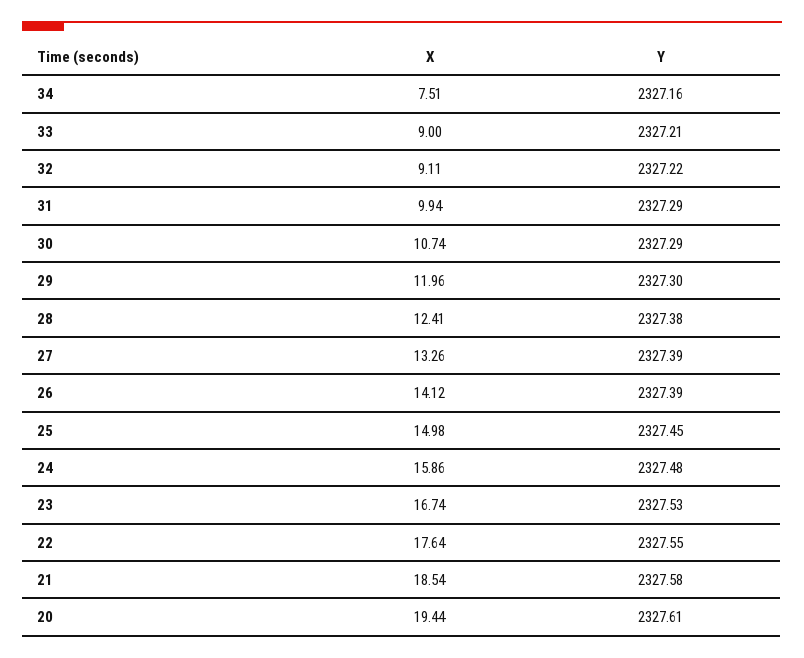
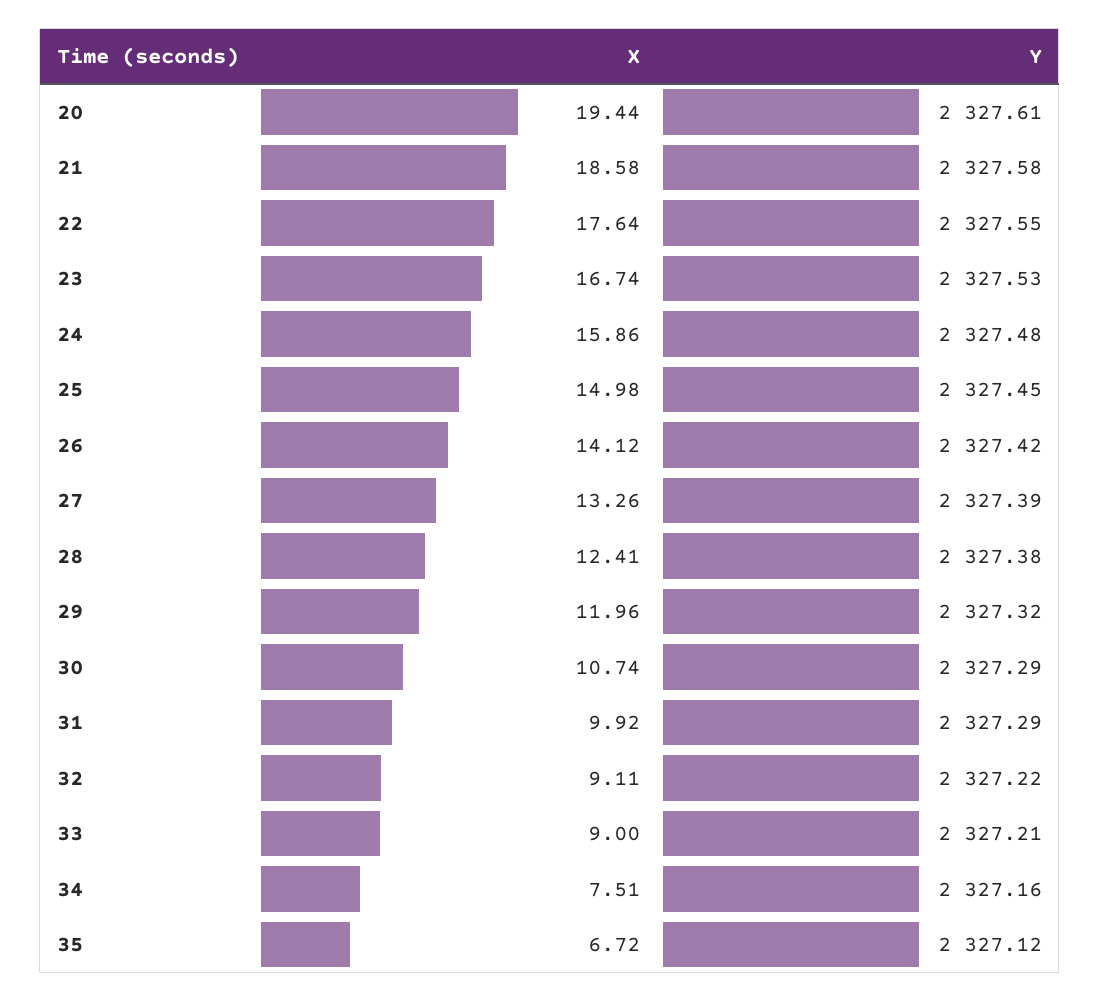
X, 31: 9.94 -> 9.92
Y, 29: 2327.3 -> 2327.32
Y, 26: 2327.39 -> 2327.42
X, 21: 18.54 -> 18.58
X, 35: none -> 6.72
Y, 35: none -> 2327.12

